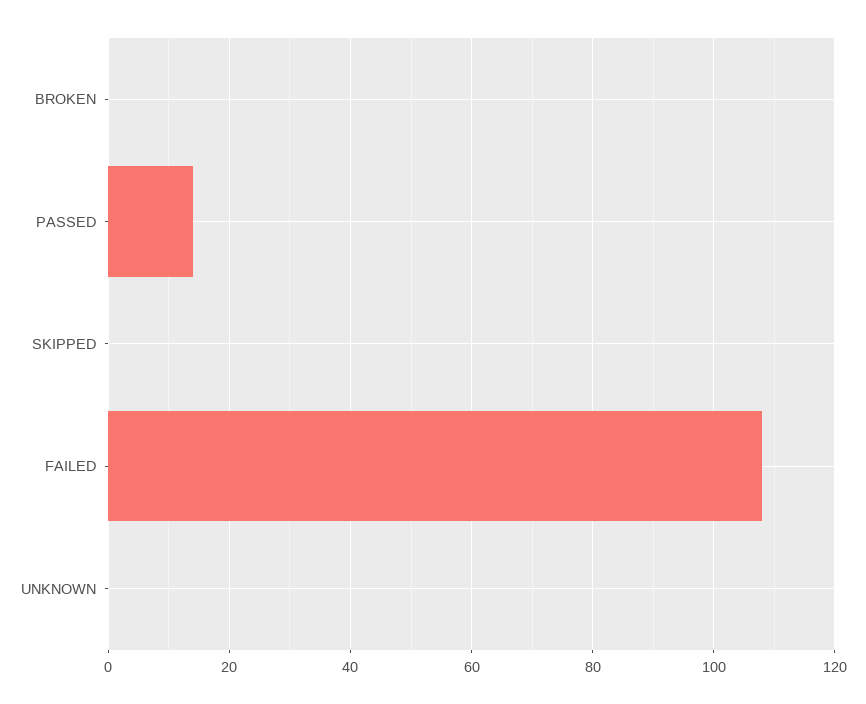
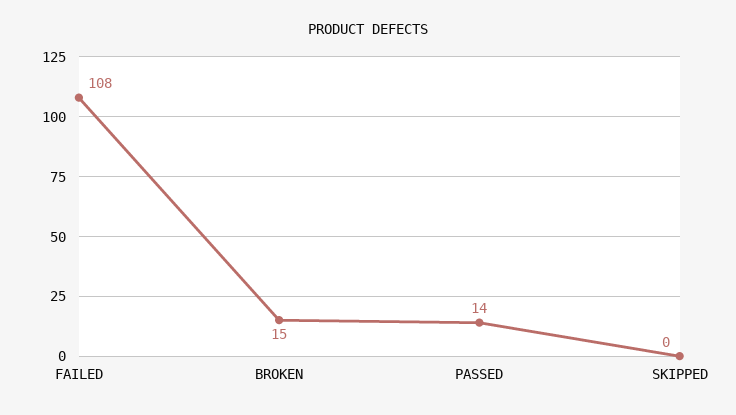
BROKEN: 0 -> 15
UNKNOWN: 0 -> none

